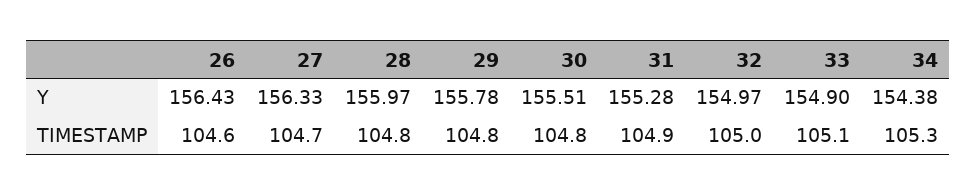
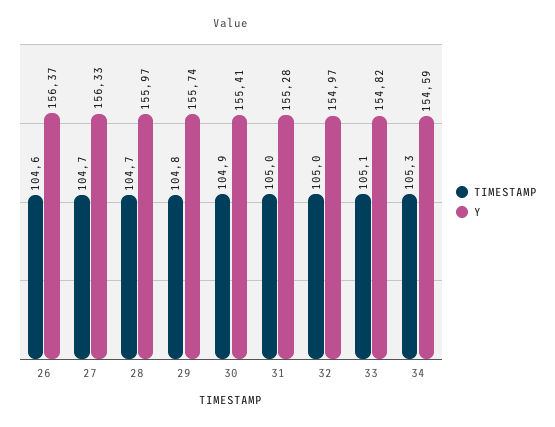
Y, 26: 156.43 -> 156.37
Y, 29: 155.78 -> 155.74
Y, 30: 155.51 -> 155.41
Y, 33: 154.9 -> 154.82
Y, 34: 154.38 -> 154.59
TIMESTAMP, 28: 104.8 -> 104.7
TIMESTAMP, 30: 104.8 -> 104.9
TIMESTAMP, 31: 104.9 -> 105

